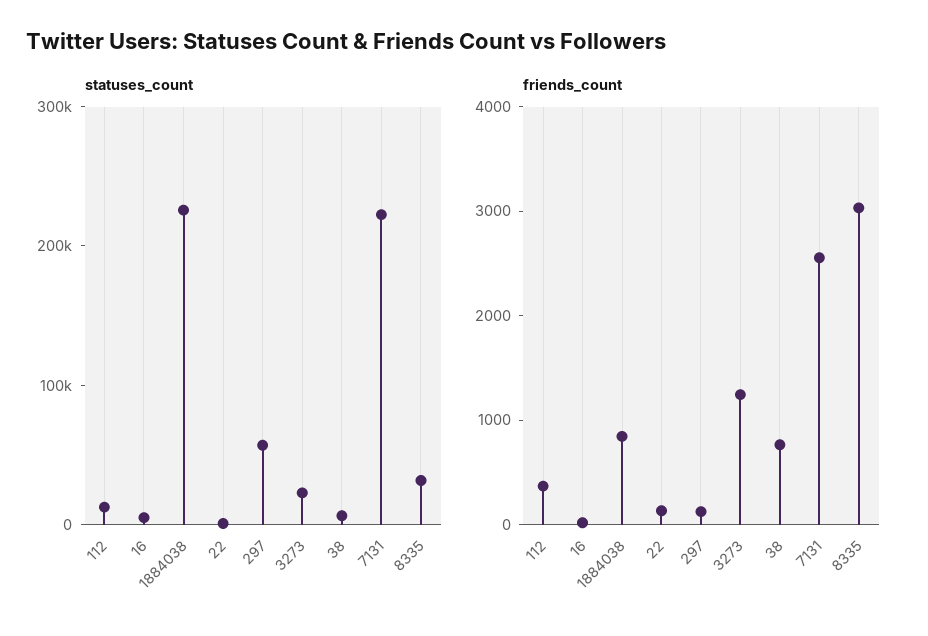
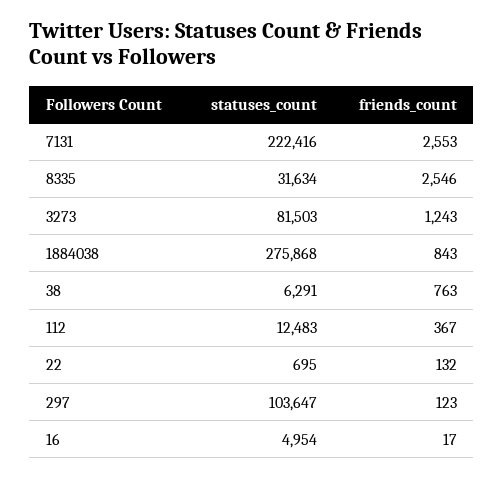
statuses_count, 1884038: 220000 -> 275868
statuses_count, 297: 60000 -> 103647
statuses_count, 3273: 20000 -> 81503
friends_count, 8335: 3000 -> 2546

